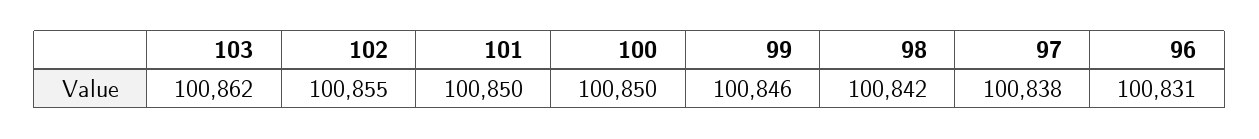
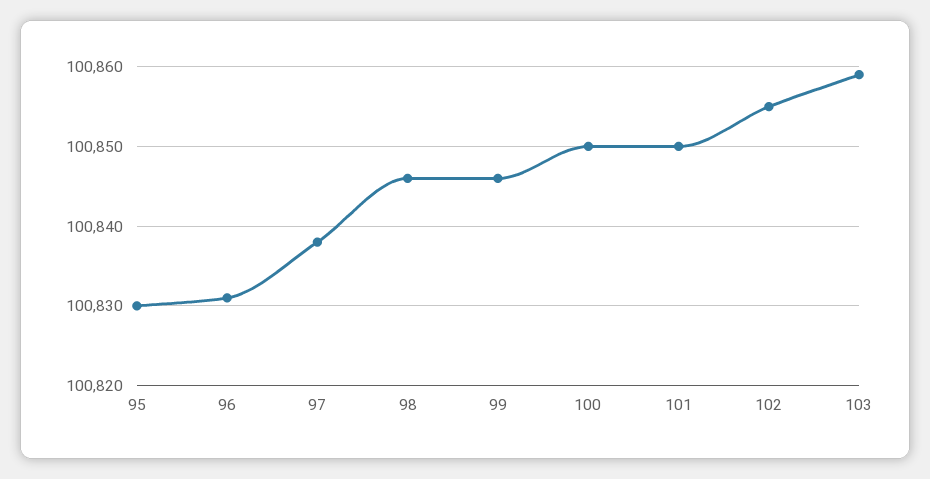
103: 100862 -> 100859
98: 100842 -> 100846
95: none -> 100830

